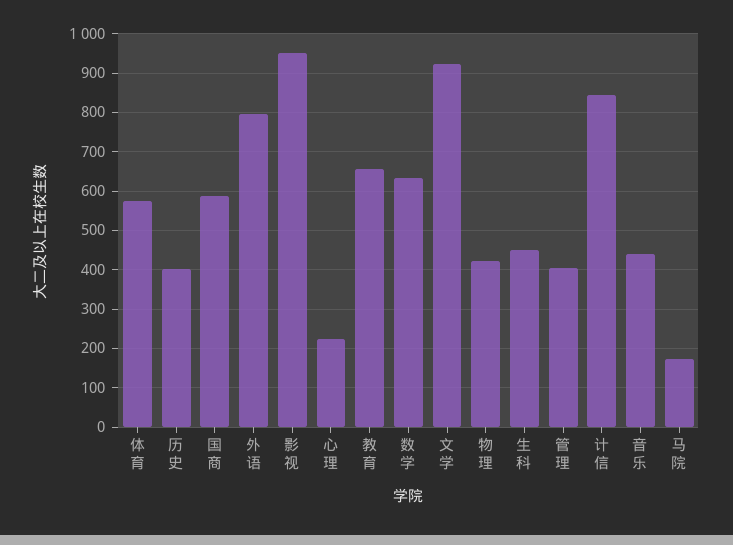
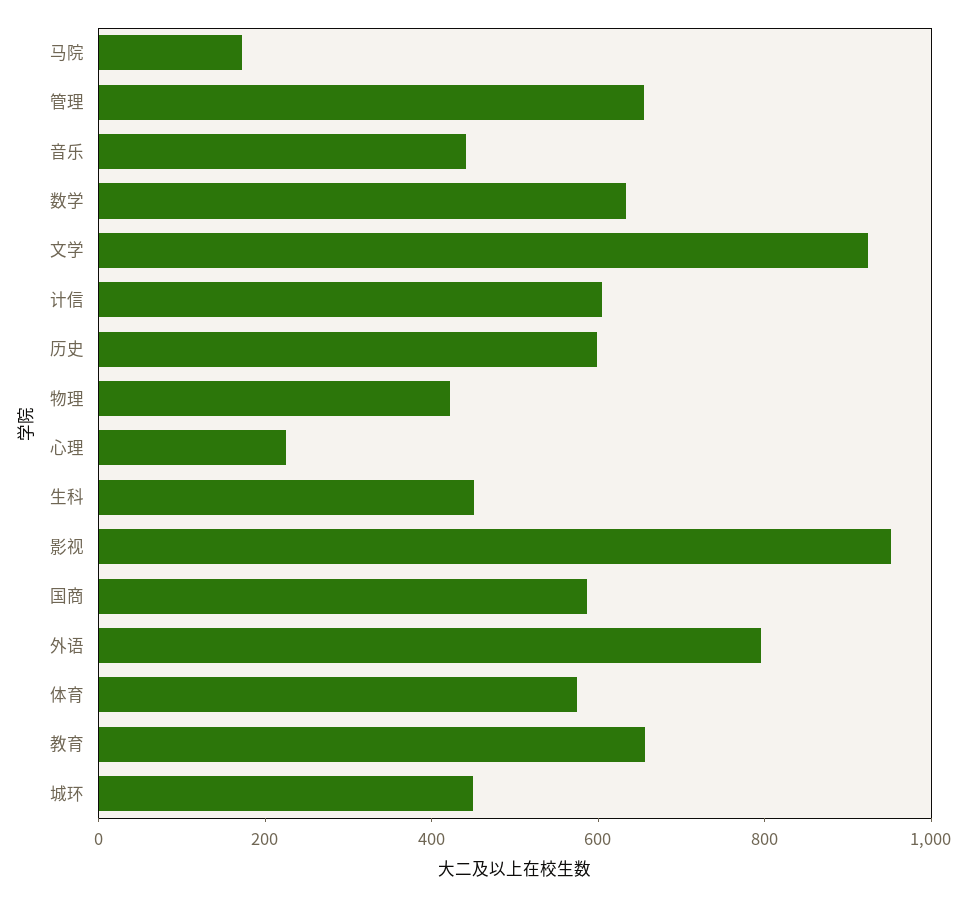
历史: 400 -> 600
管理: 400 -> 650
计信: 840 -> 600
城环: none -> 450

